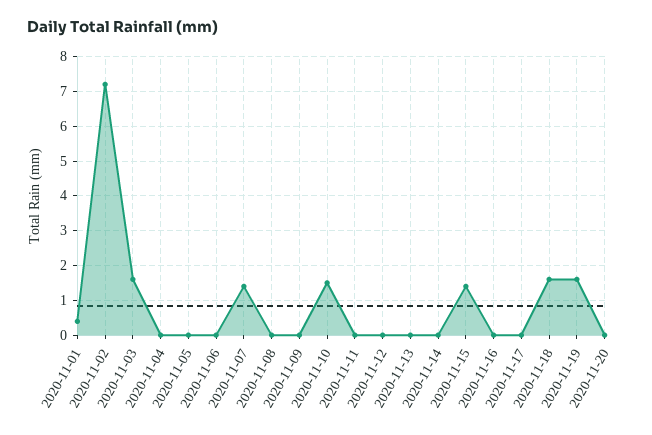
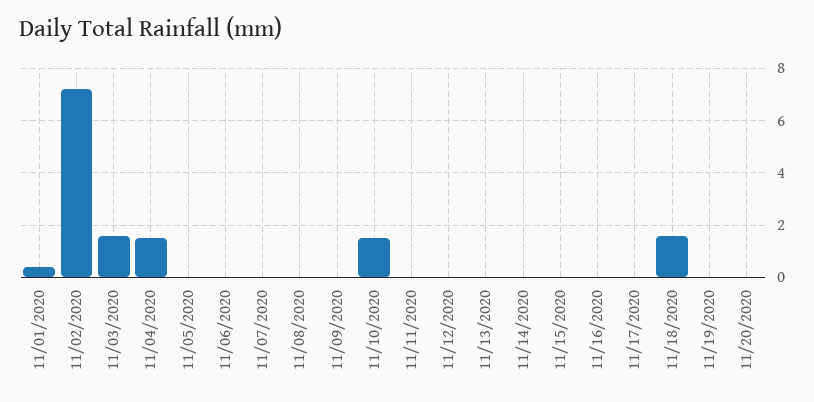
2020-11-04: 0 -> 1.5
2020-11-07: 1.5 -> 0
2020-11-15: 1.5 -> 0
2020-11-19: 1.5 -> 0

